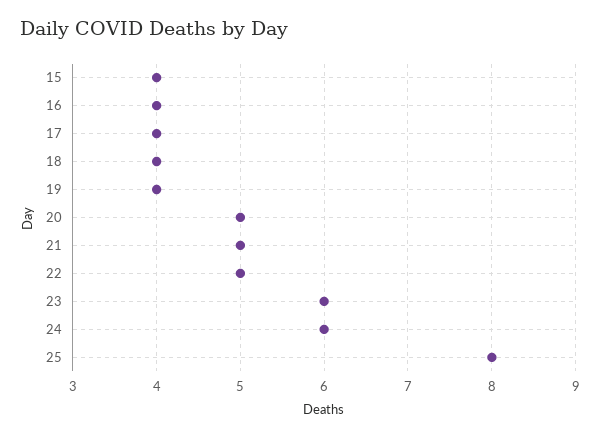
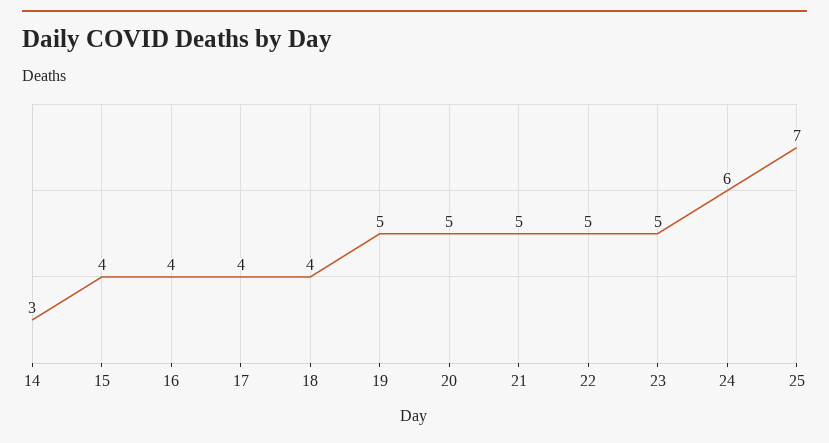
19: 4 -> 5
23: 6 -> 5
25: 8 -> 7
14: none -> 3

